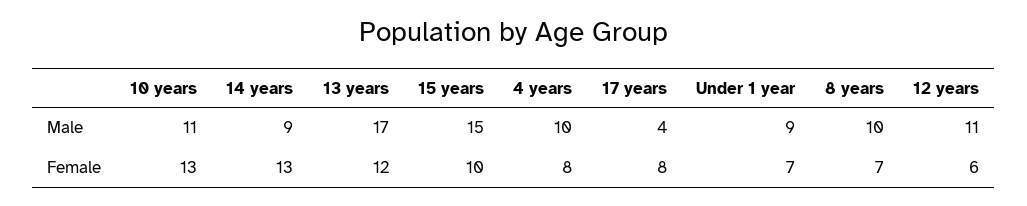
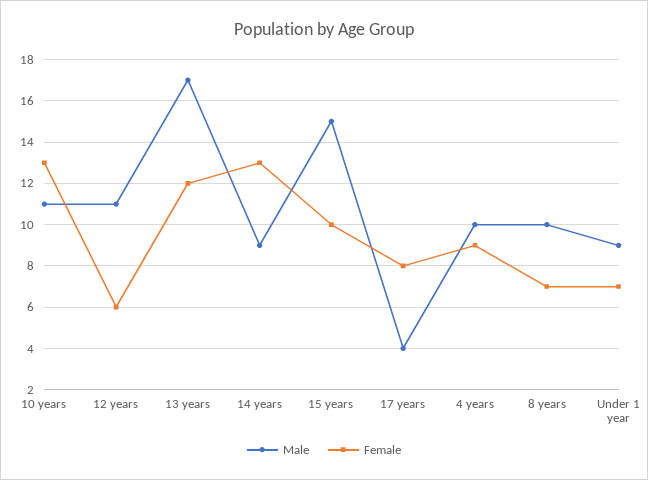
Female, 4 years: 8 -> 9

